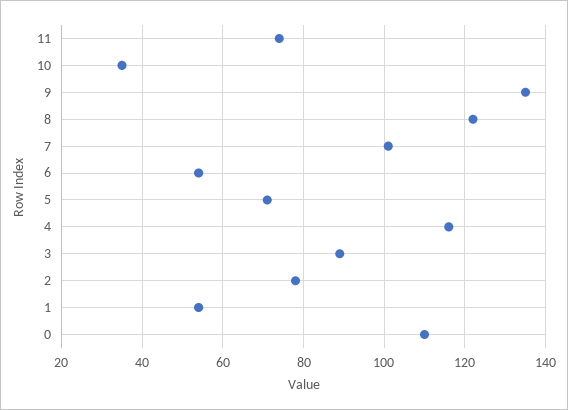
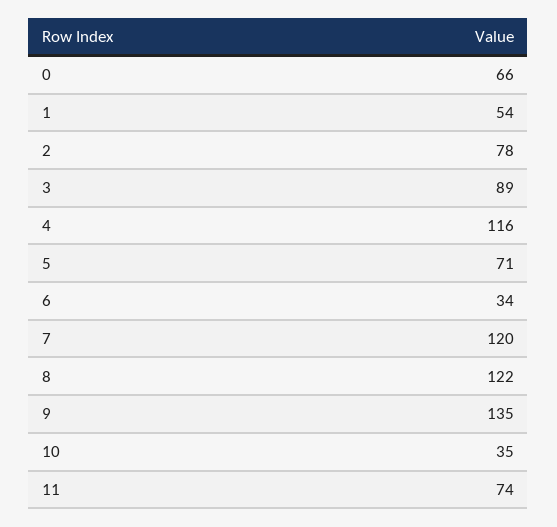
7: 100 -> 120
6: 55 -> 34
0: 110 -> 66

